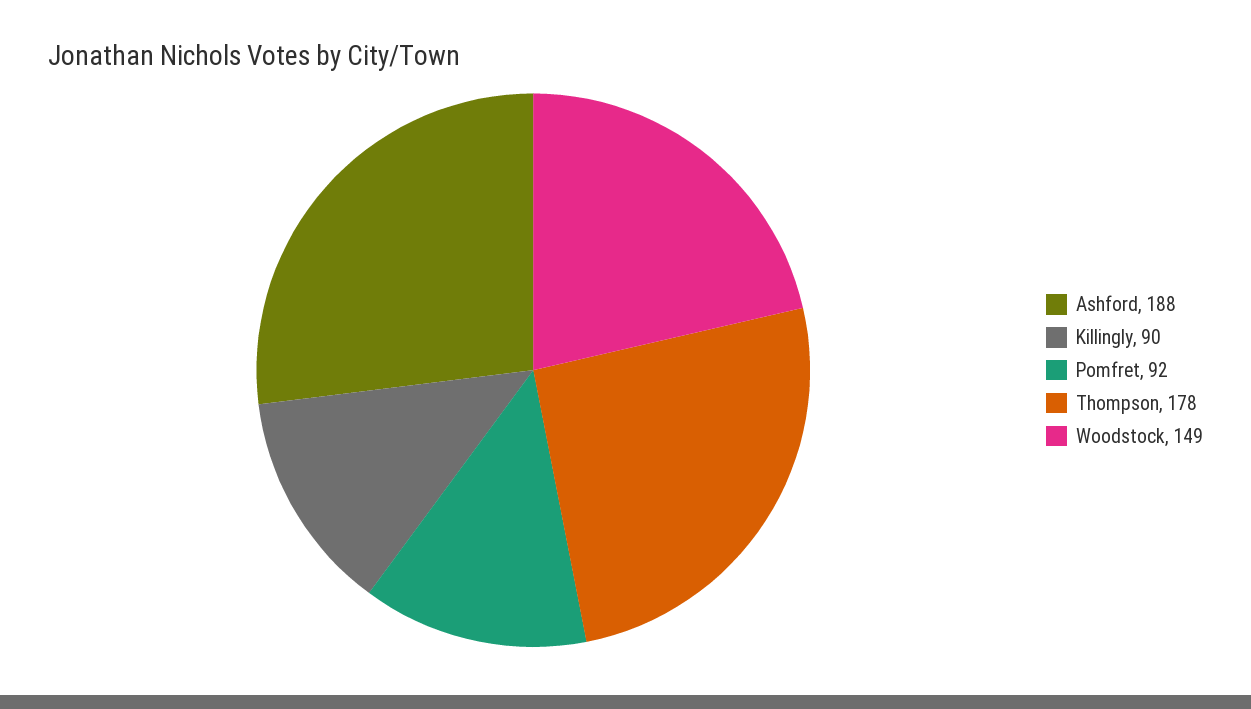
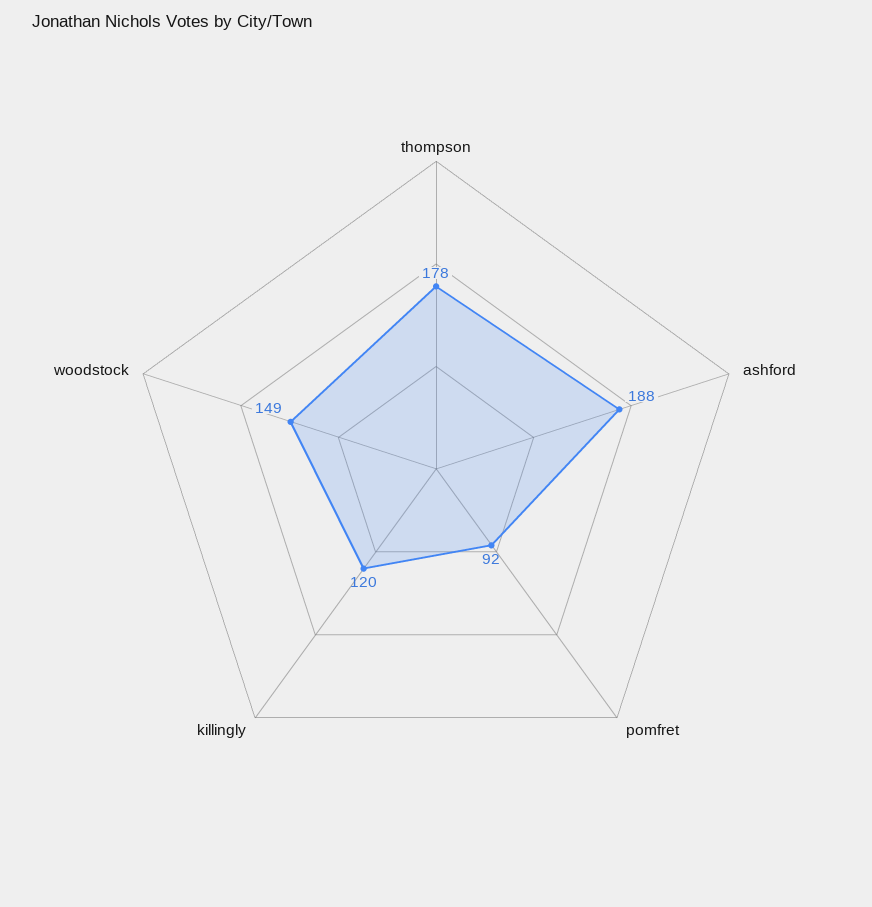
Killingly: 90 -> 120

